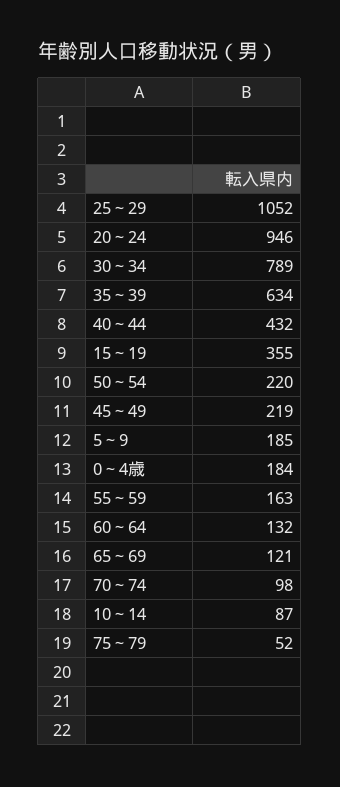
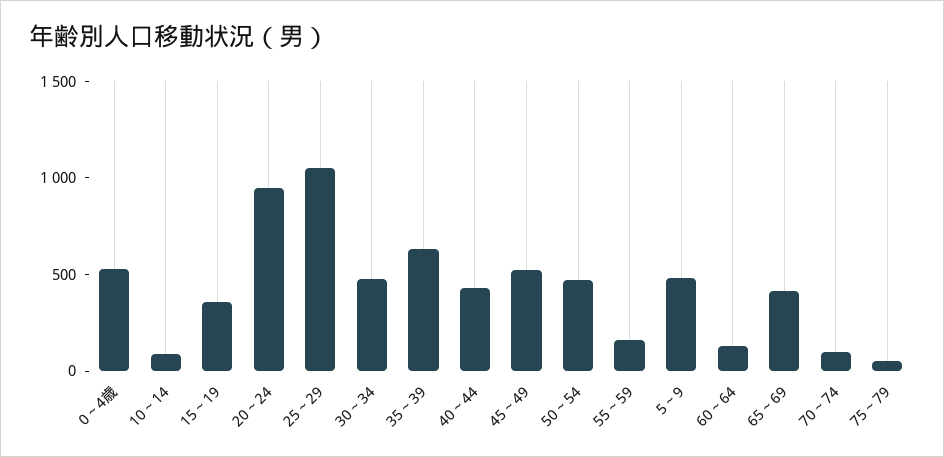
30～34: 789 -> 500
50～54: 220 -> 500
45～49: 219 -> 500
5～9: 185 -> 500
0～4歳: 184 -> 500
65～69: 121 -> 400

